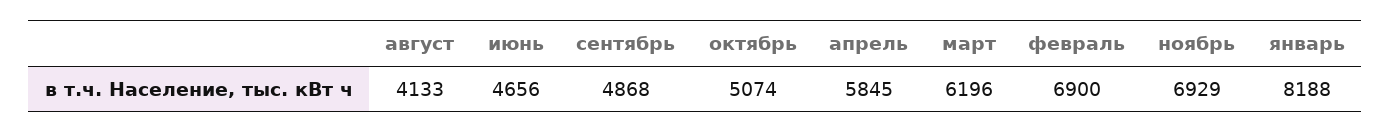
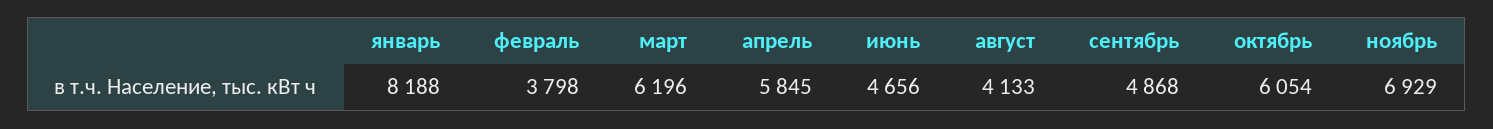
октябрь: 5074 -> 6054
февраль: 6900 -> 3798

